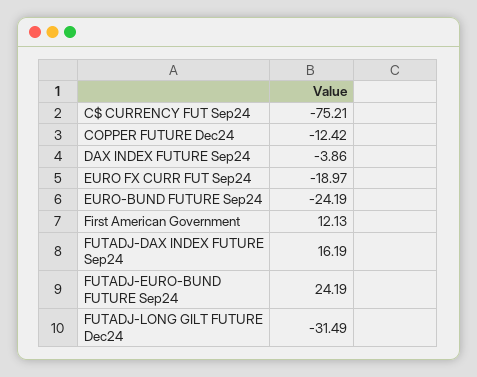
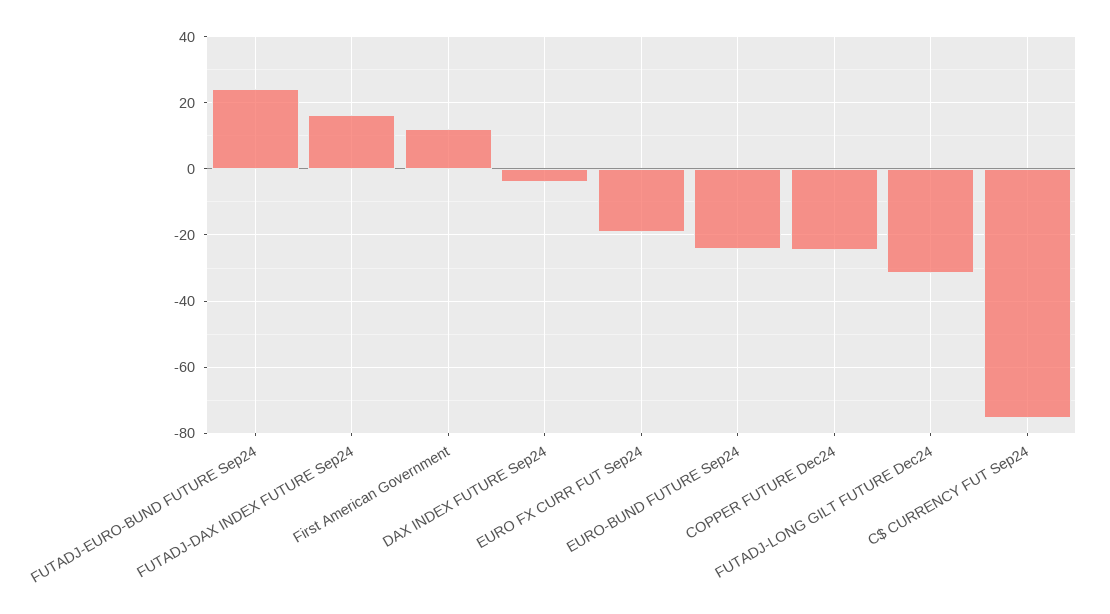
COPPER FUTURE Dec24: -12.42 -> -24

